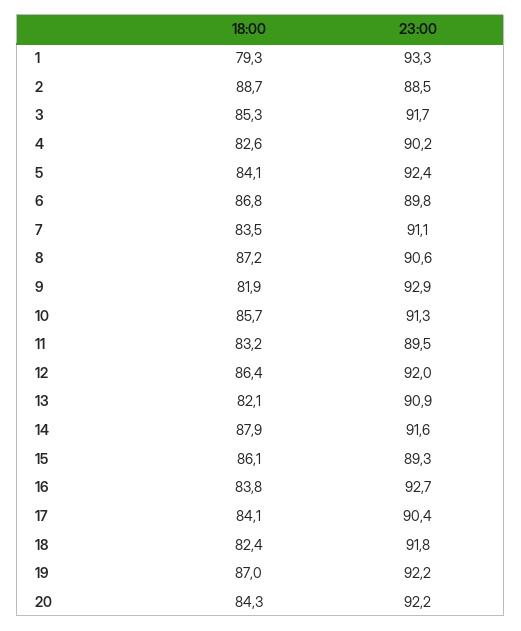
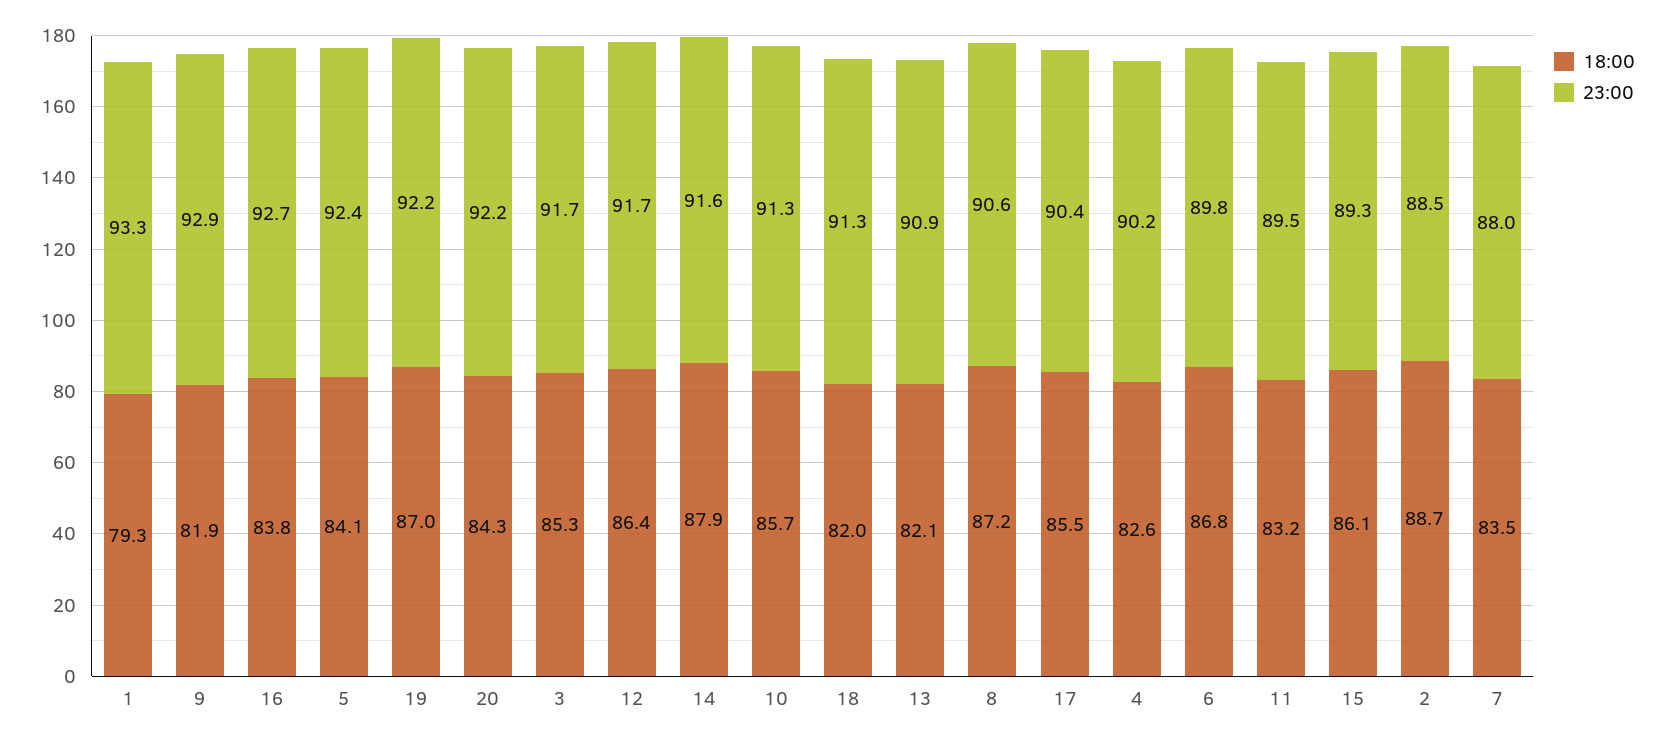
23:00, 7: 91.1 -> 88
23:00, 12: 92 -> 91.7
18:00, 17: 84.1 -> 85.5
18:00, 18: 82.4 -> 82
23:00, 18: 91.8 -> 91.3

